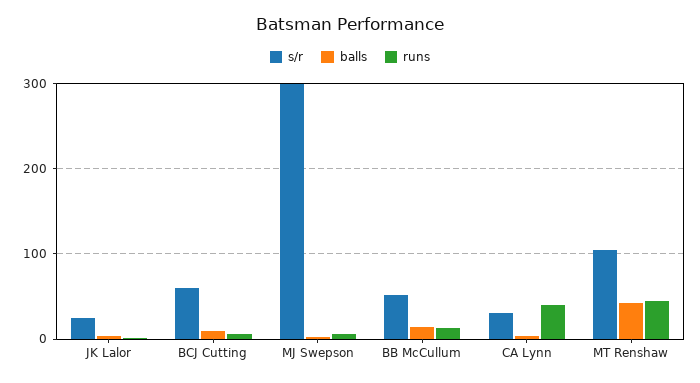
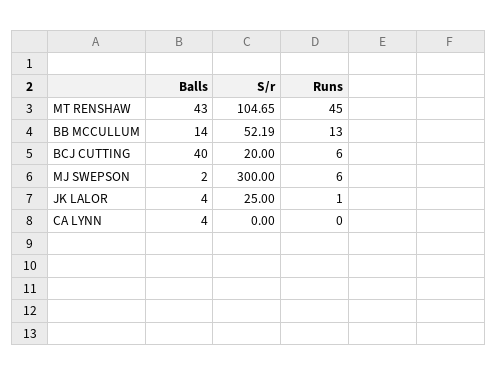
s/r, BCJ Cutting: 60 -> 20
balls, BCJ Cutting: 10 -> 40
s/r, CA Lynn: 30 -> 0
runs, CA Lynn: 40 -> 0

